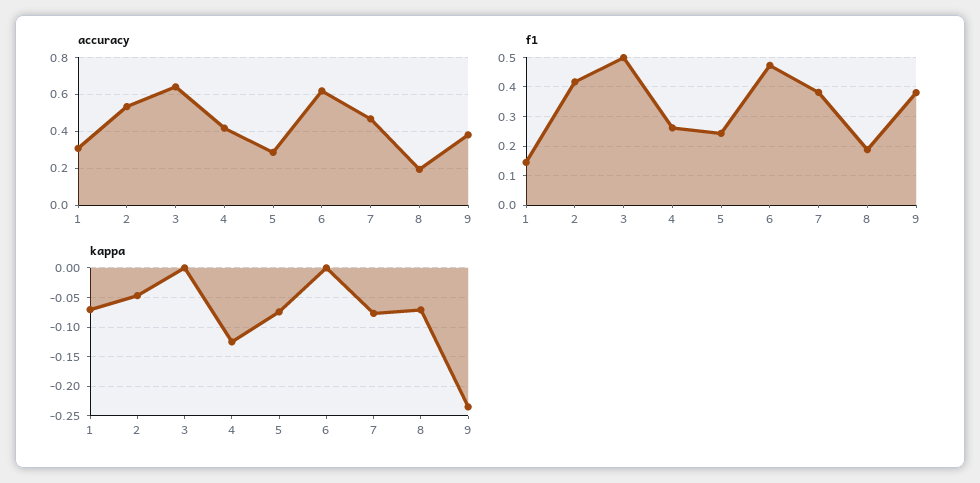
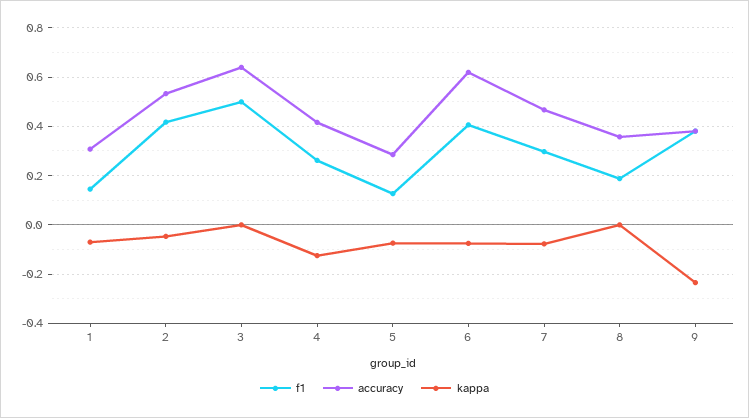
accuracy, 8: 0.2 -> 0.35
f1, 5: 0.25 -> 0.125
f1, 6: 0.475 -> 0.4
f1, 7: 0.375 -> 0.3
kappa, 6: 0 -> -0.075
kappa, 8: -0.075 -> 0

